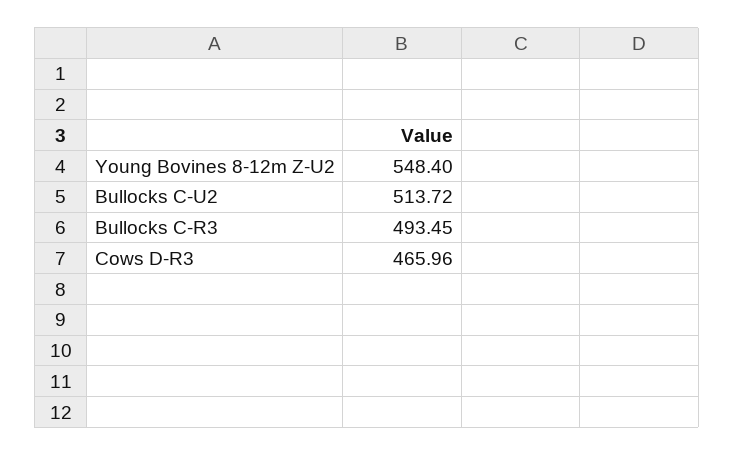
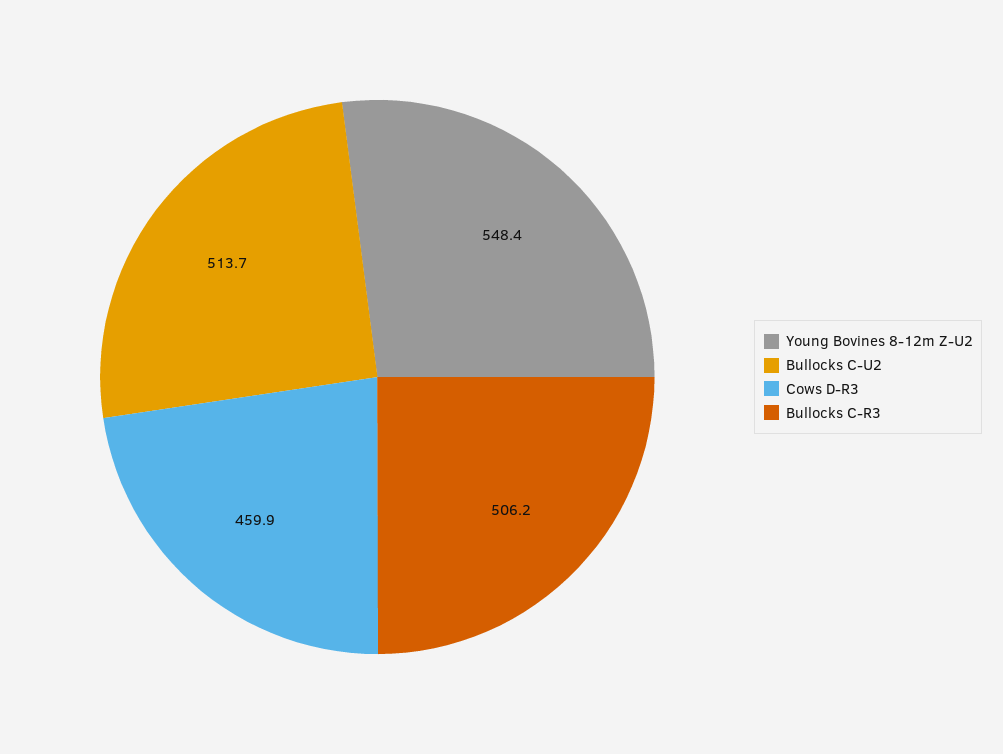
Bullocks C-R3: 493.45 -> 506.2
Cows D-R3: 465.96 -> 459.9

